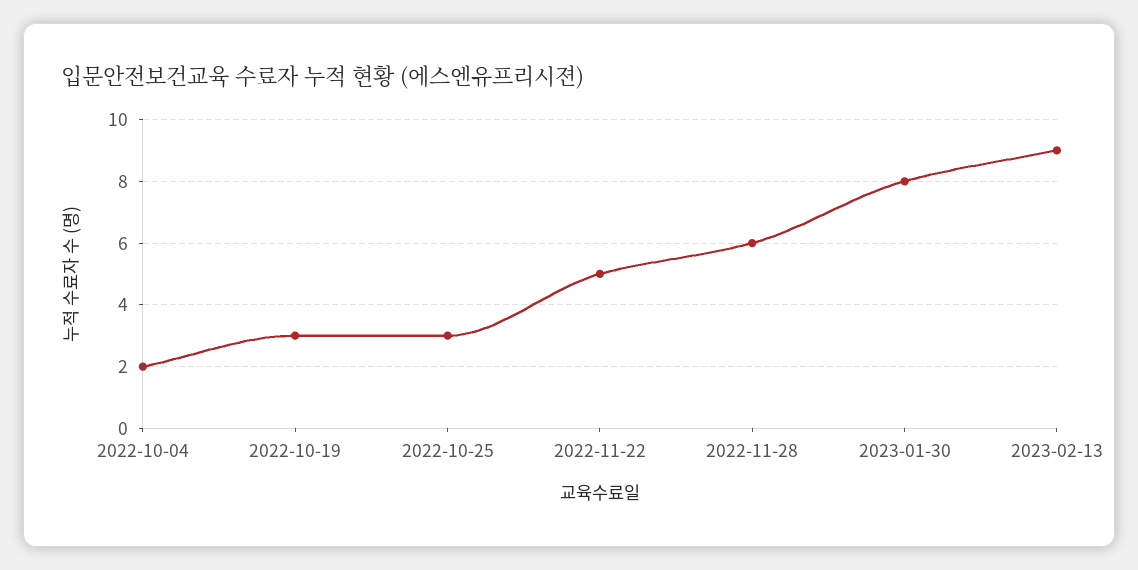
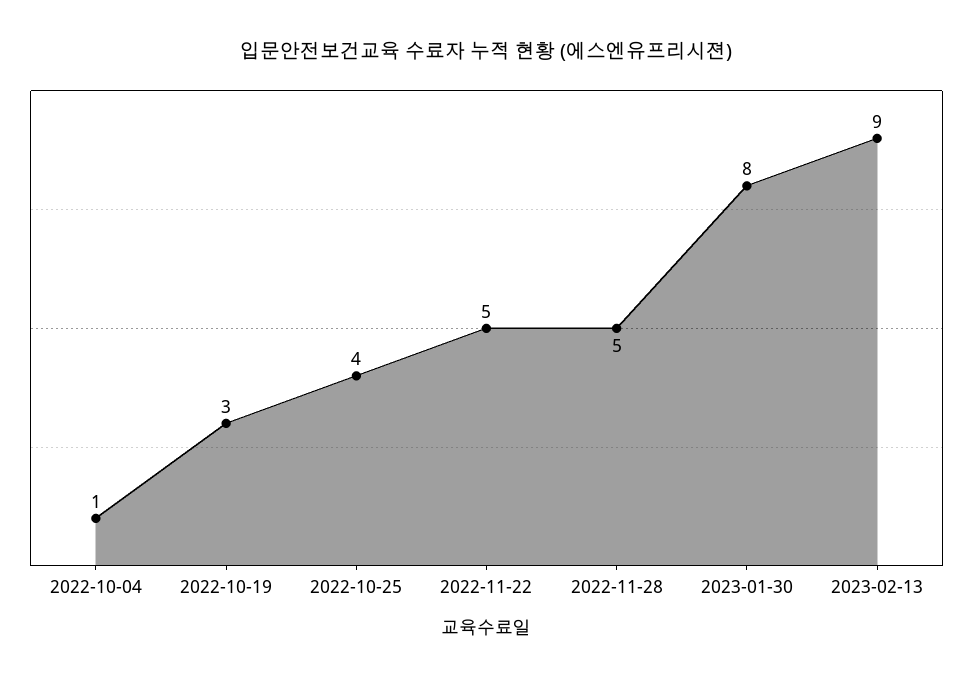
2022-10-04: 2 -> 1
2022-10-25: 3 -> 4
2022-11-28: 6 -> 5

